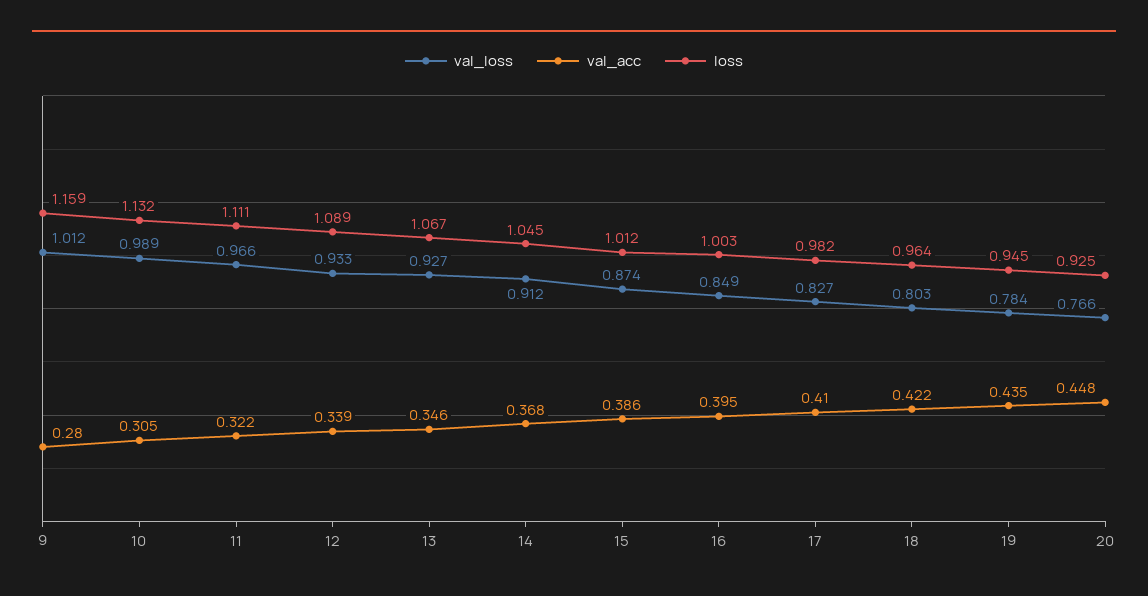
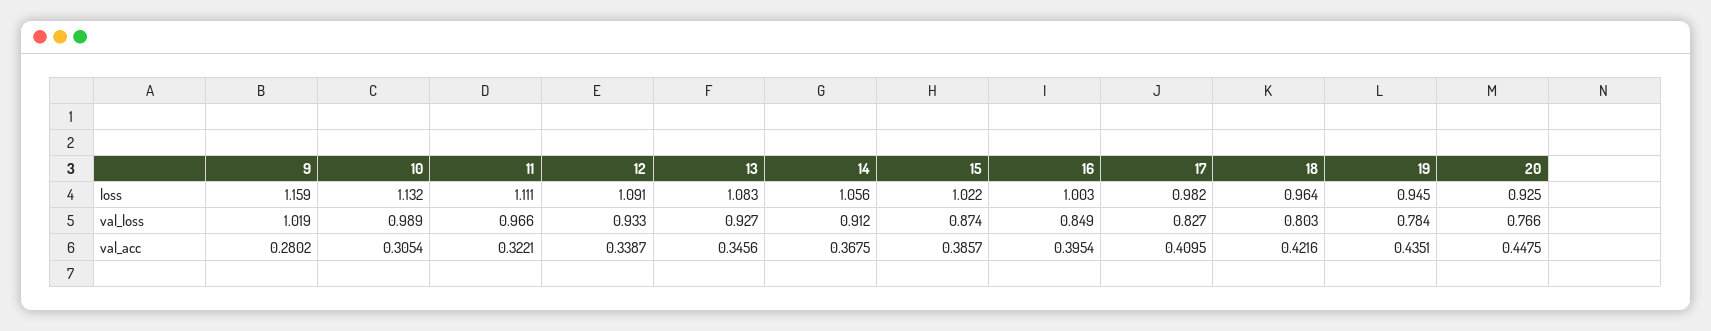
val_loss, 9: 1.012 -> 1.019
loss, 12: 1.089 -> 1.091
loss, 13: 1.067 -> 1.083
loss, 14: 1.045 -> 1.056
loss, 15: 1.012 -> 1.022

